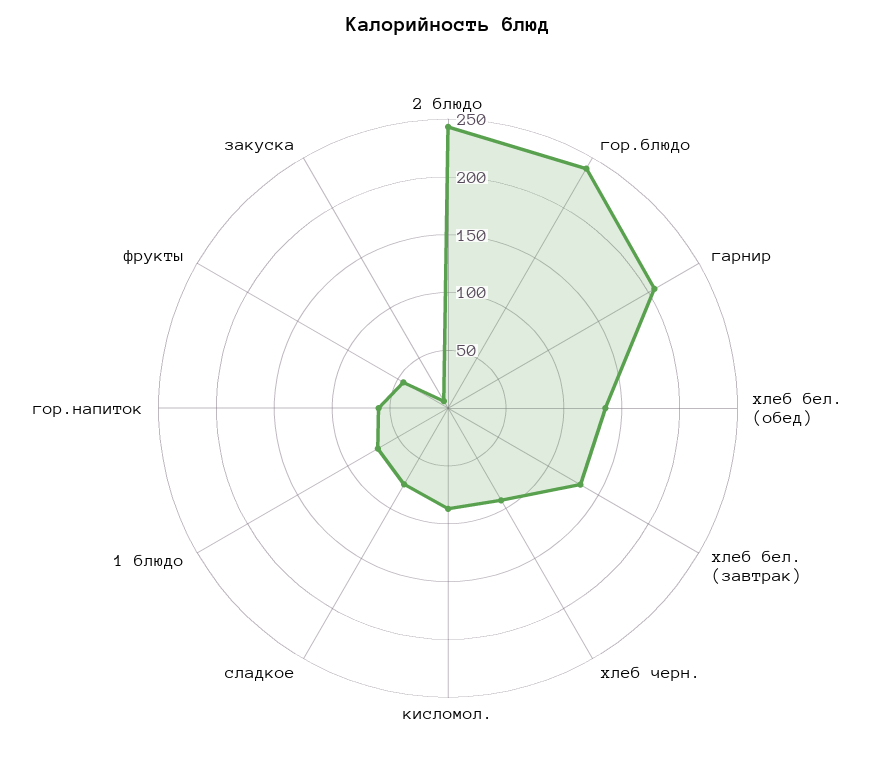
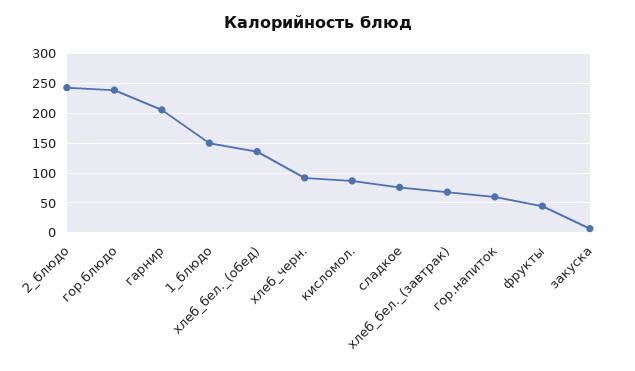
хлеб бел. (завтрак): 130 -> 75
1 блюдо: 70 -> 150

